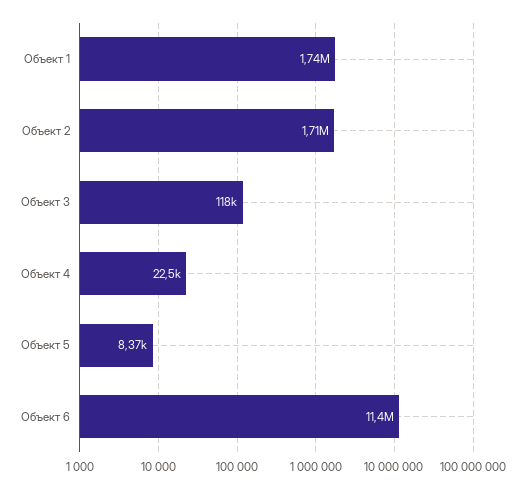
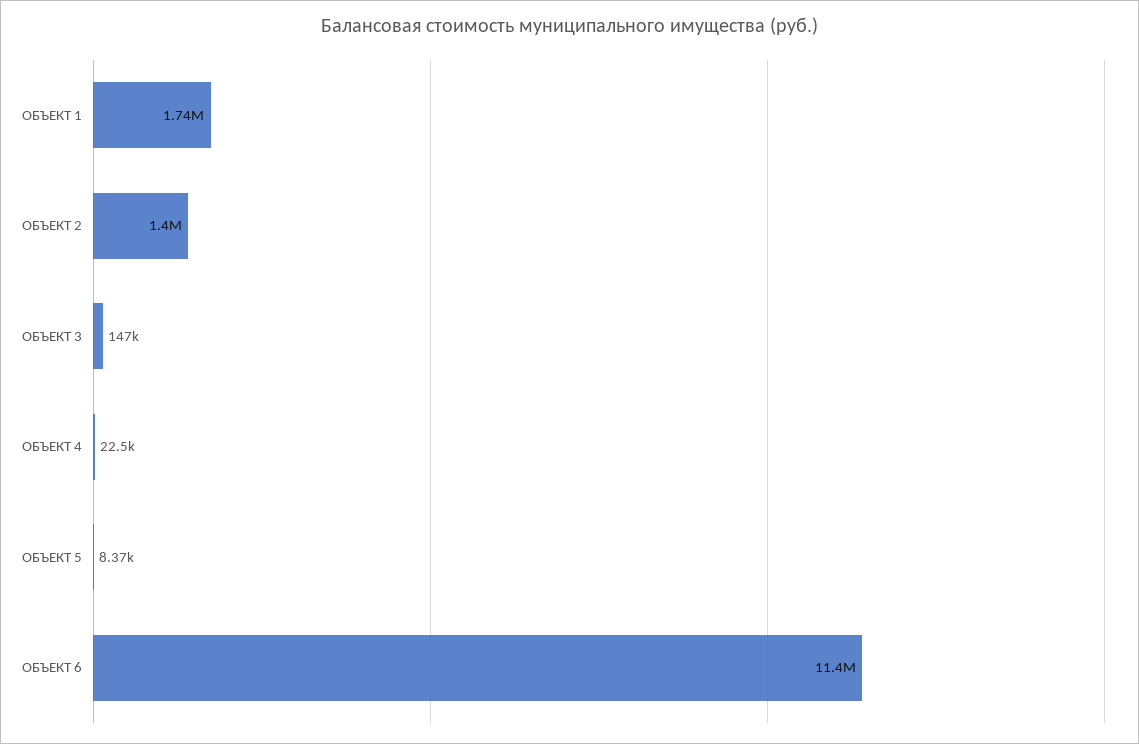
Объект 2: 1710000 -> 1400000
Объект 3: 118000 -> 147000

